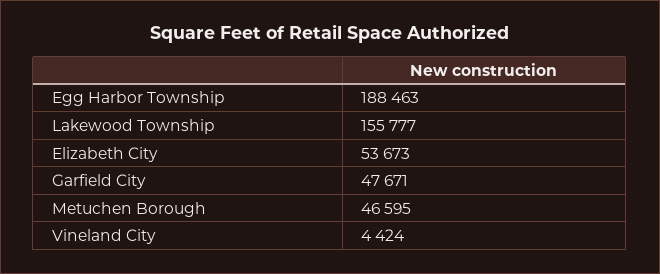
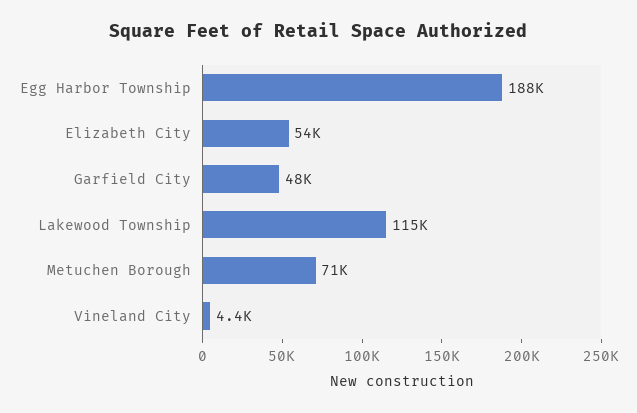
Lakewood Township: 155777 -> 115000
Metuchen Borough: 46595 -> 71000

